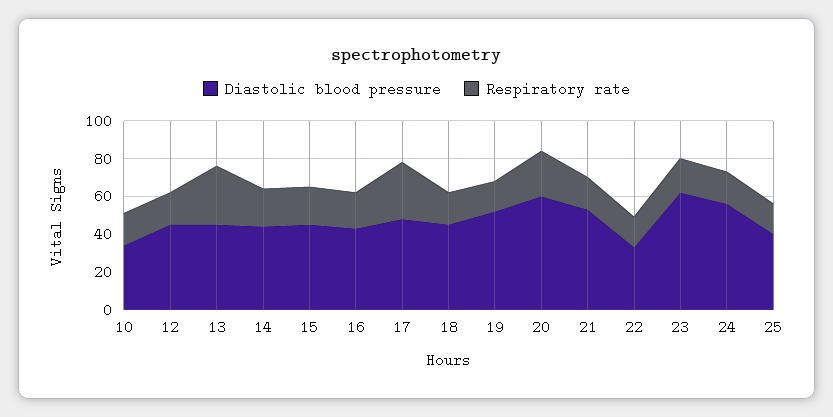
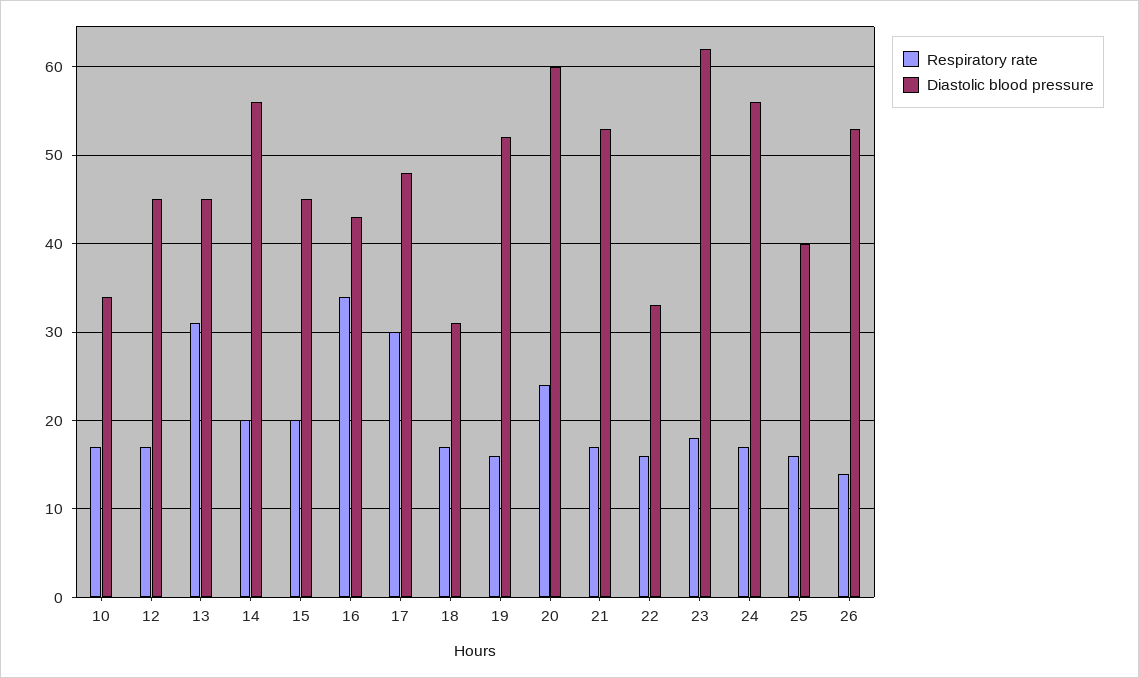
Diastolic blood pressure, 14: 45 -> 56
Respiratory rate, 16: 20 -> 34
Diastolic blood pressure, 18: 45 -> 31
Respiratory rate, 26: none -> 14
Diastolic blood pressure, 26: none -> 53

